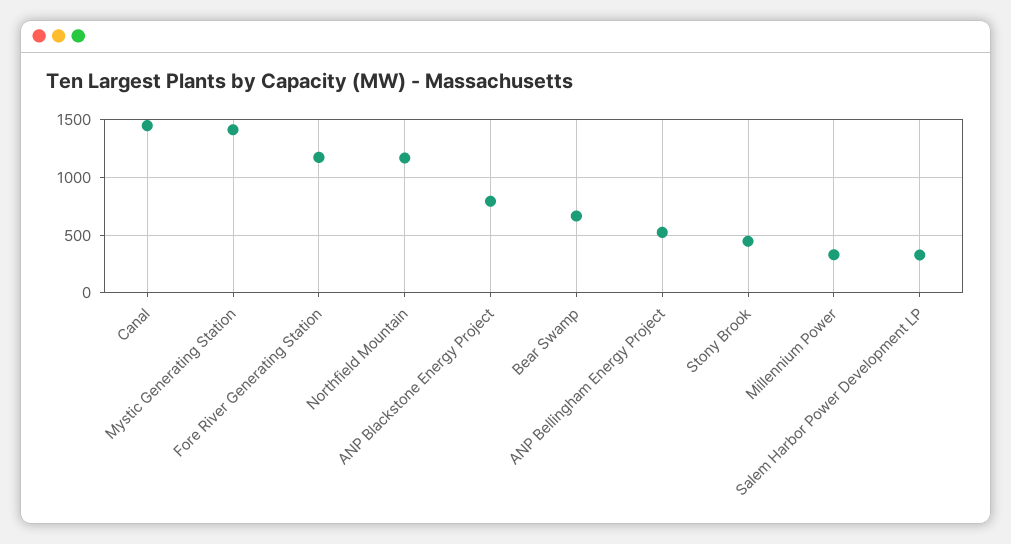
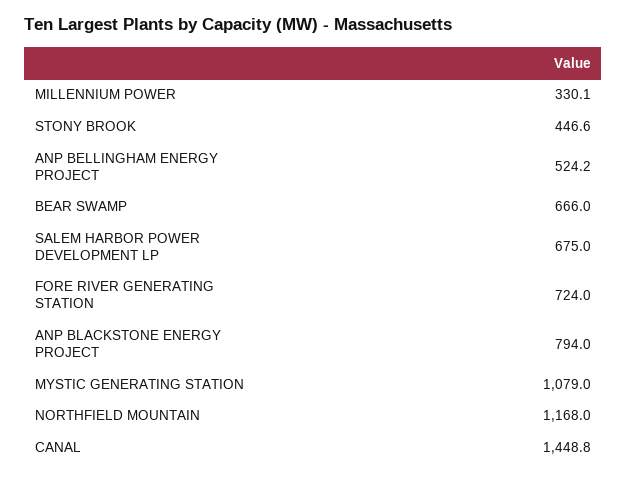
Mystic Generating Station: 1400 -> 1079
Fore River Generating Station: 1200 -> 724
Salem Harbor Power Development LP: 300 -> 675

